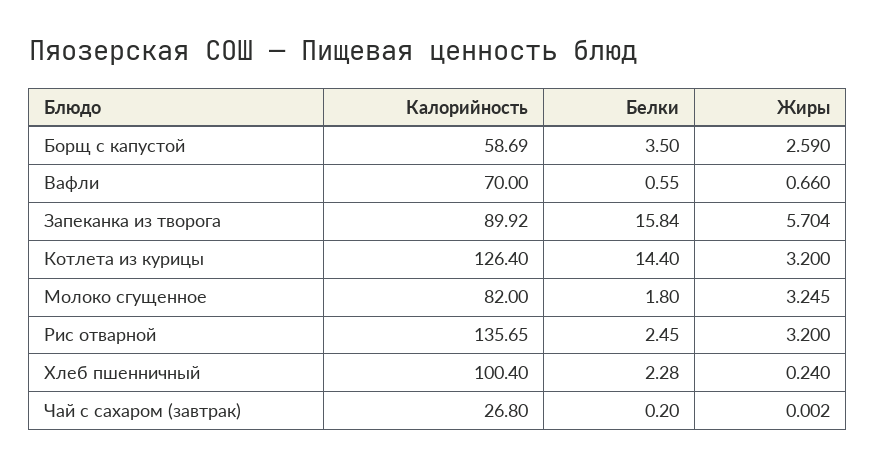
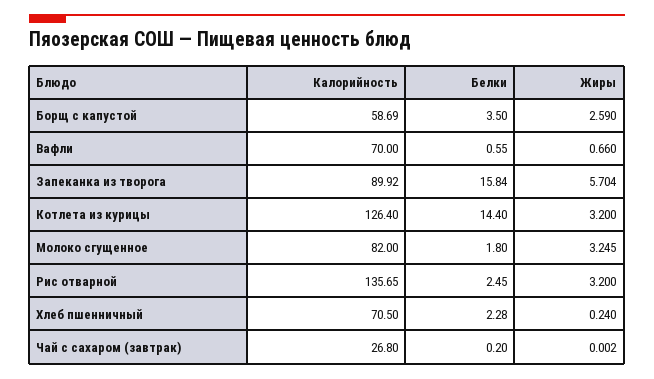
Калорийность, Хлеб пшенничный: 100.4 -> 70.5

